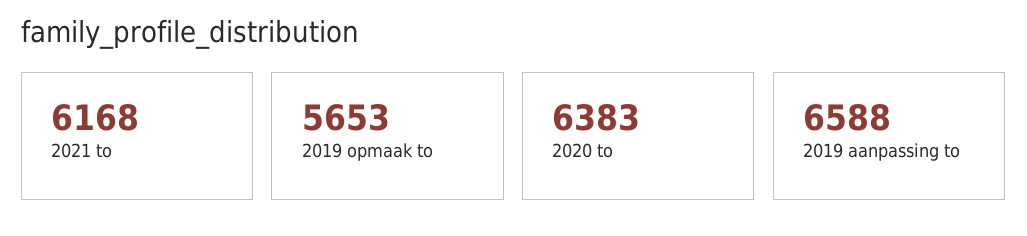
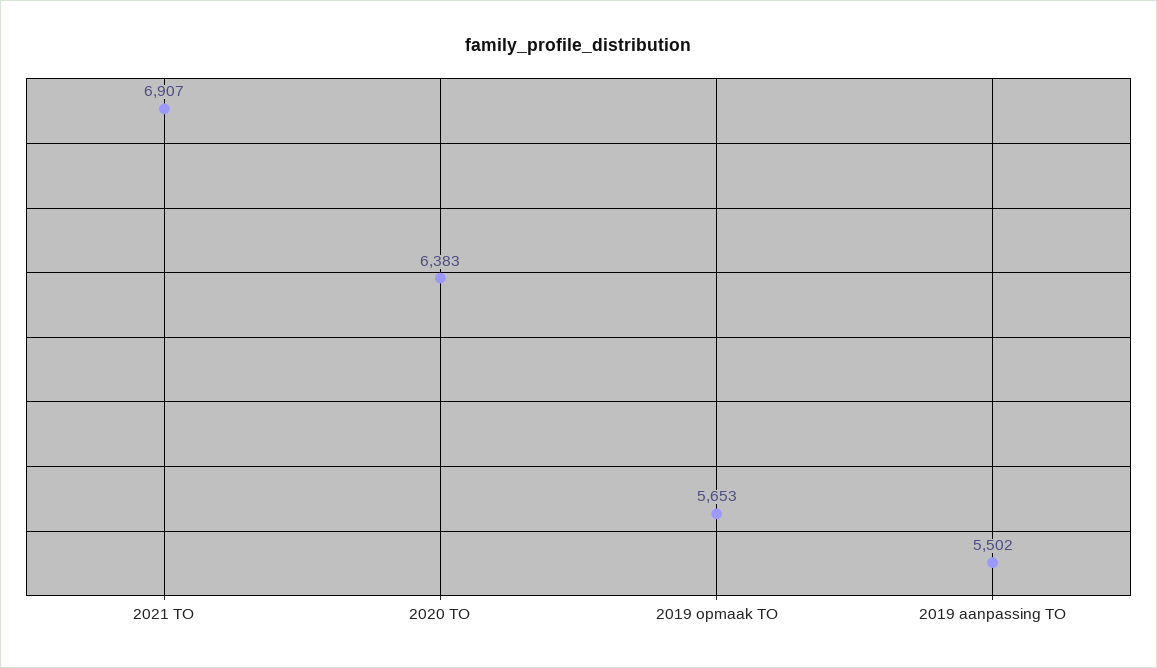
2021 to: 6168 -> 6907
2019 aanpassing to: 6588 -> 5502

